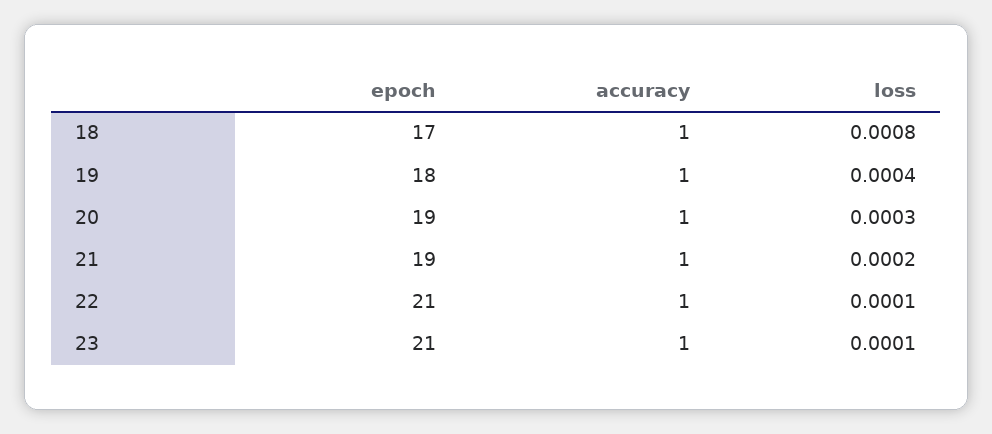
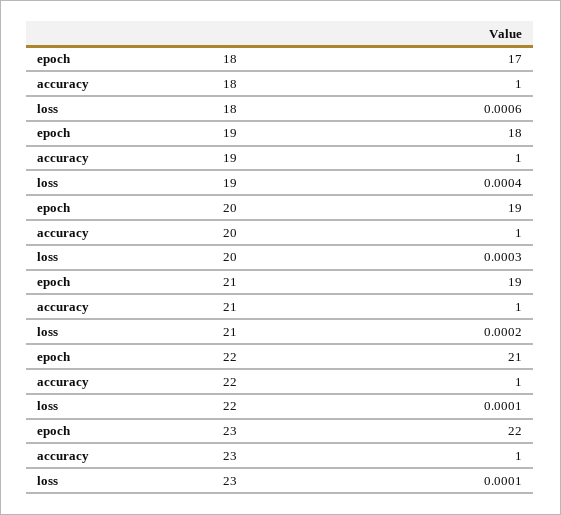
loss, 18: 0.0008 -> 0.0006
epoch, 23: 21 -> 22

